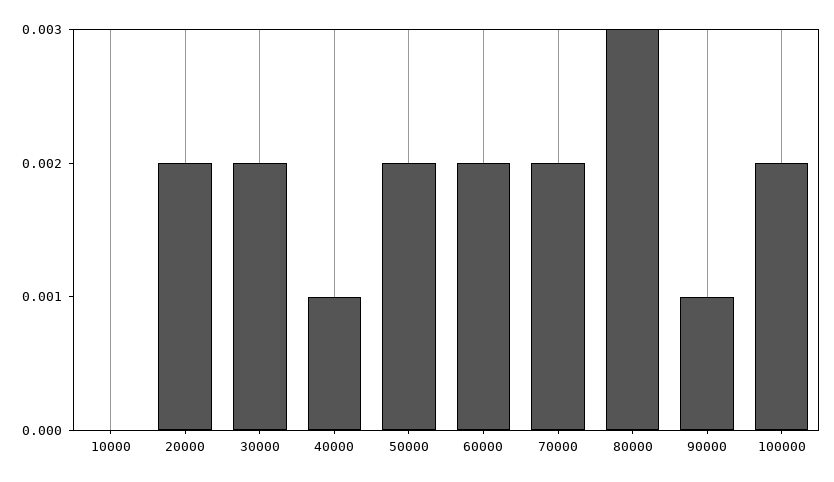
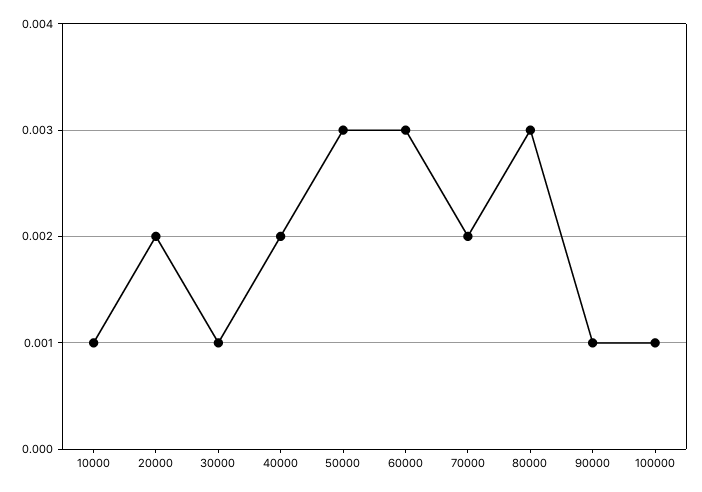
10000: 0 -> 0.001
30000: 0.002 -> 0.001
40000: 0.001 -> 0.002
50000: 0.002 -> 0.003
60000: 0.002 -> 0.003
100000: 0.002 -> 0.001

